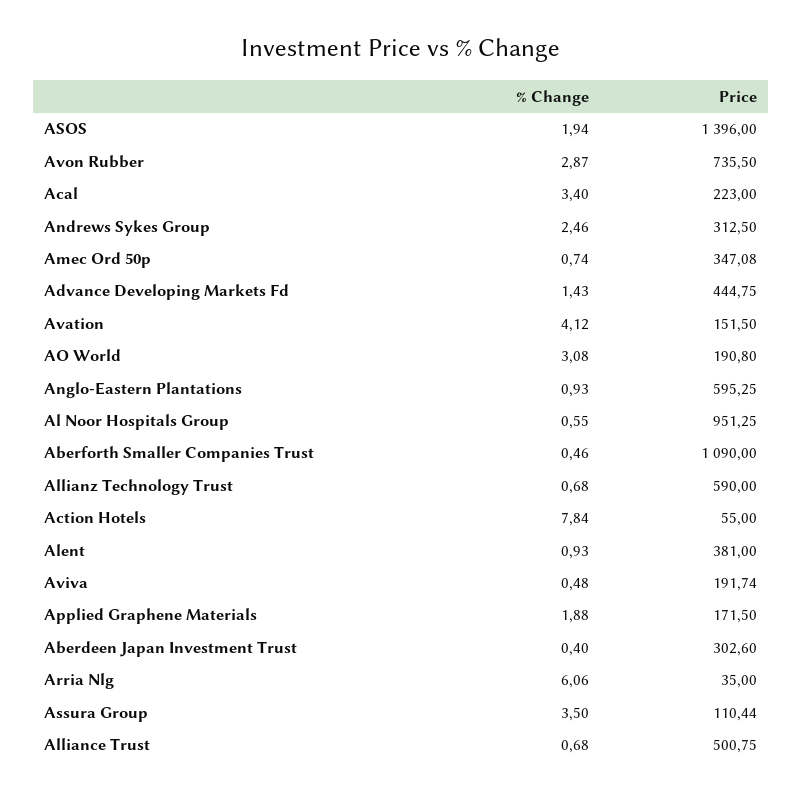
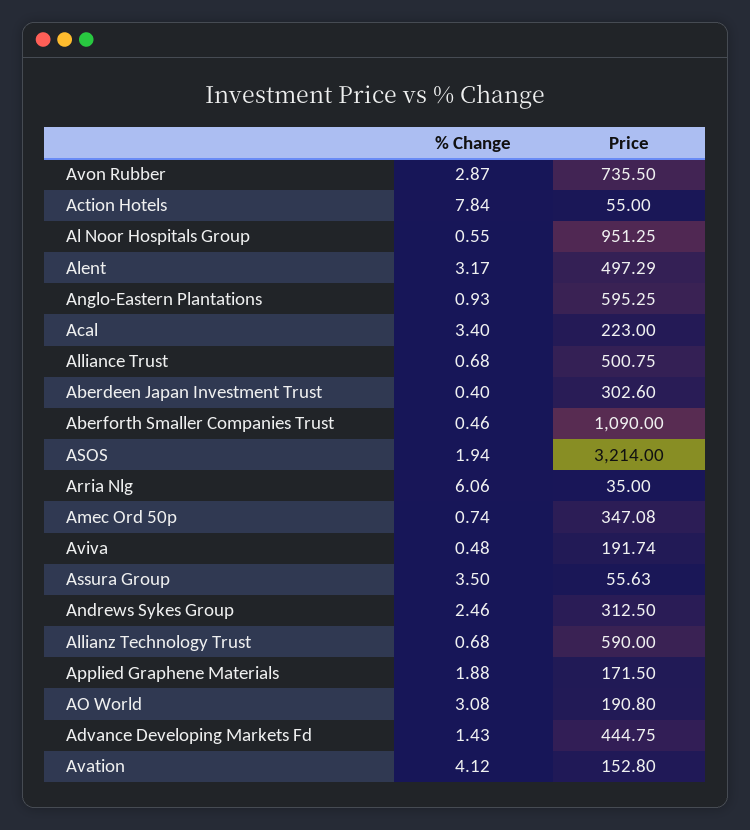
Price, ASOS: 1396 -> 3214
Price, Avation: 151.5 -> 152.8
% Change, Alent: 0.93 -> 3.17
Price, Alent: 381 -> 497.29
Price, Assura Group: 110.44 -> 55.63

